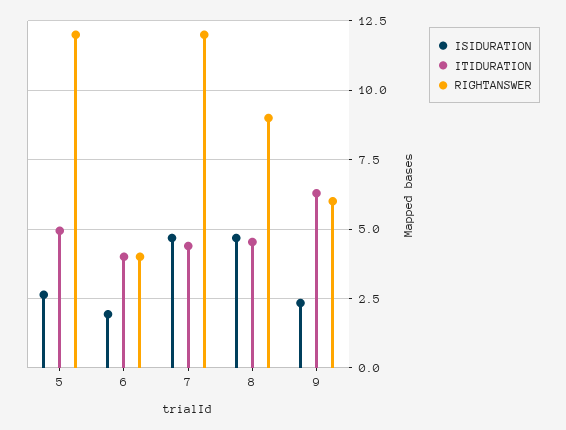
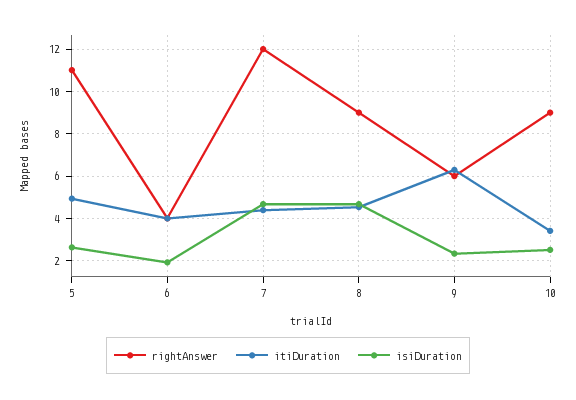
RIGHTANSWER, 5: 12 -> 11
RIGHTANSWER, 10: none -> 9
ITIDURATION, 10: none -> 3.5
ISIDURATION, 10: none -> 2.5

